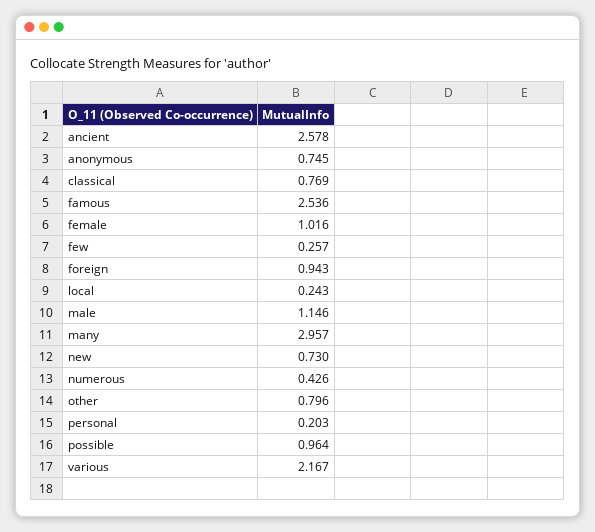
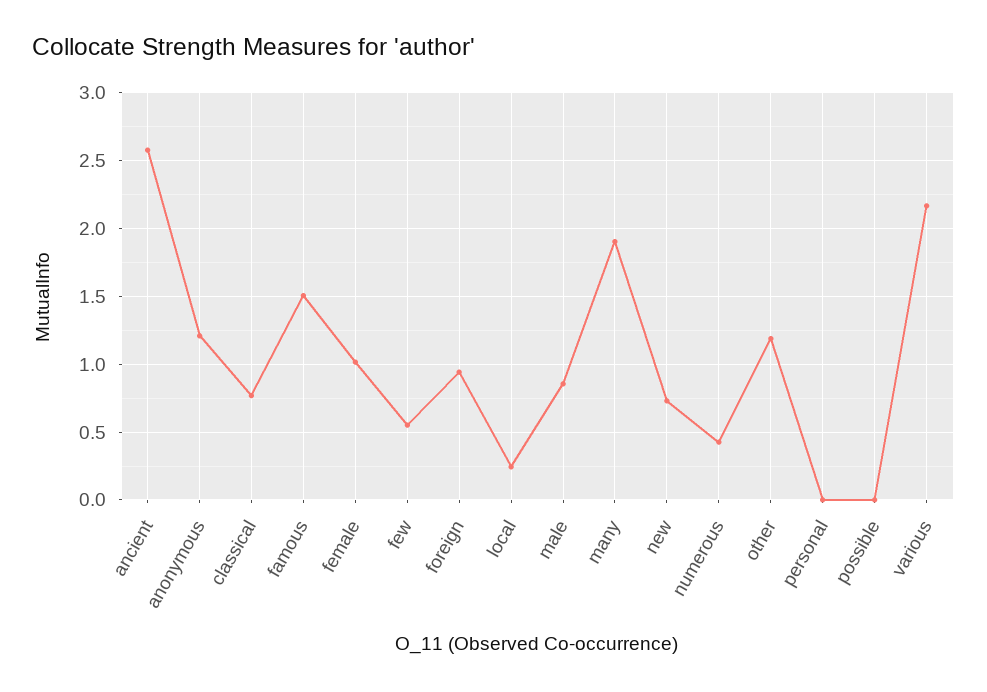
anonymous: 0.745 -> 1.2
famous: 2.536 -> 1.5
few: 0.257 -> 0.55
male: 1.146 -> 0.85
many: 2.957 -> 1.9
other: 0.796 -> 1.2
personal: 0.203 -> 0
possible: 0.964 -> 0

